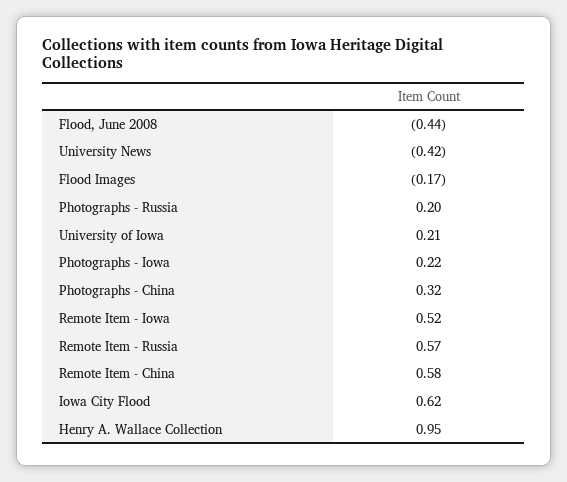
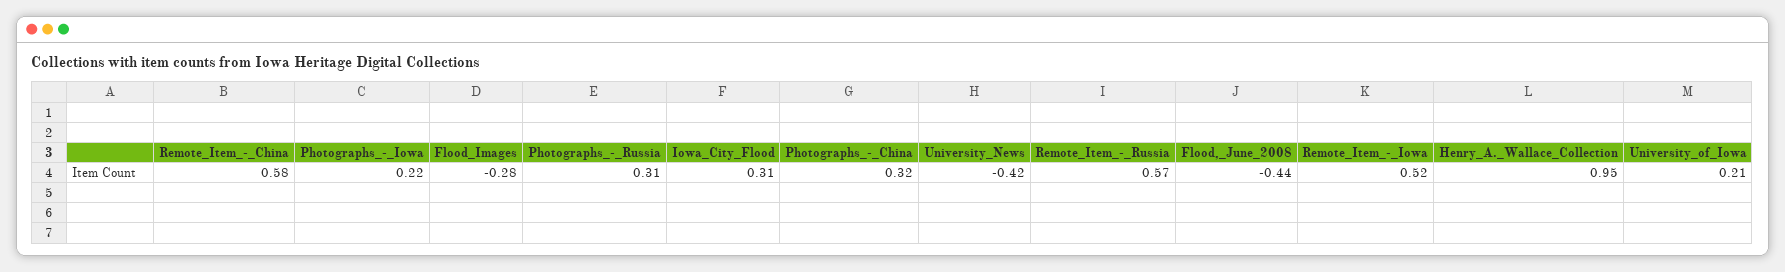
Flood Images: -0.17 -> -0.28
Photographs - Russia: 0.2 -> 0.31
Iowa City Flood: 0.62 -> 0.31

